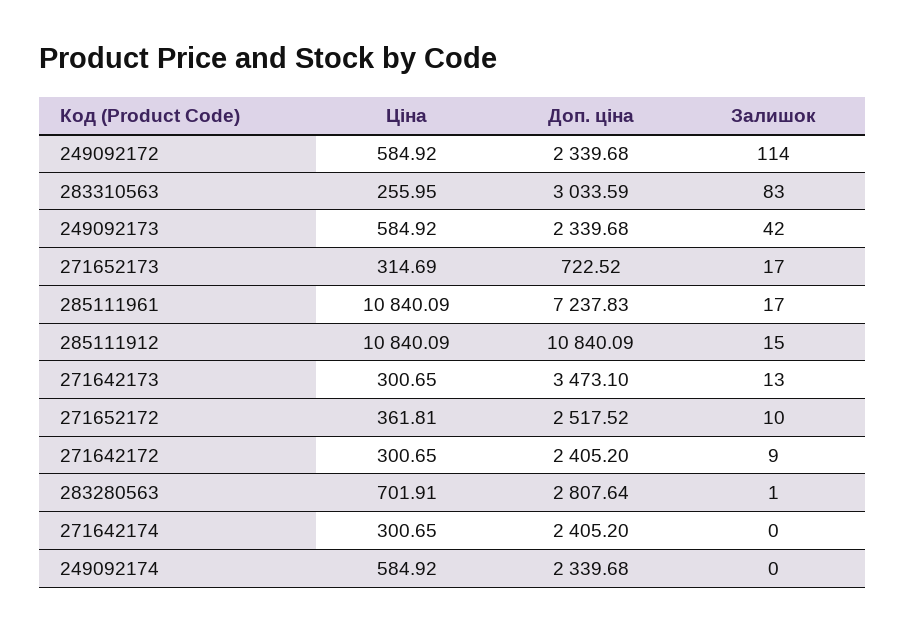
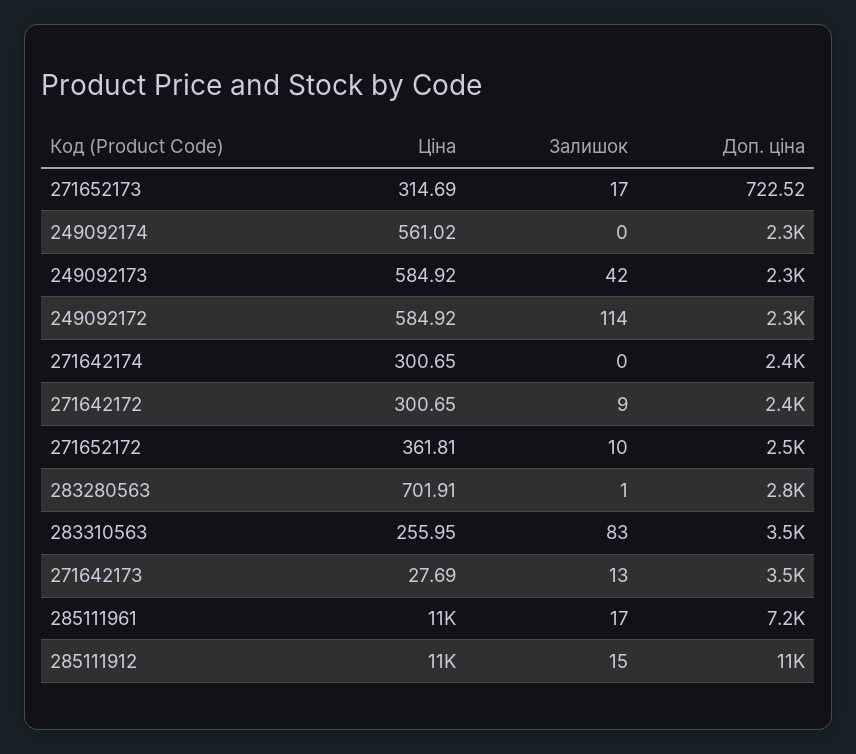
Доп. ціна, 283310563: 3033.59 -> 3500
Ціна, 271642173: 300.65 -> 27.69
Ціна, 249092174: 584.92 -> 561.02

